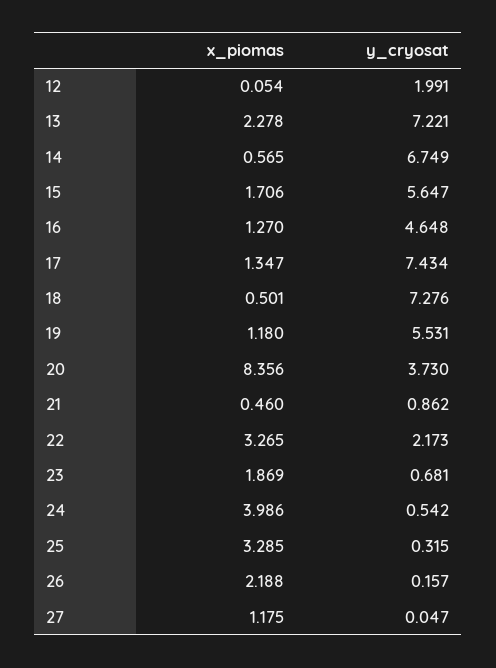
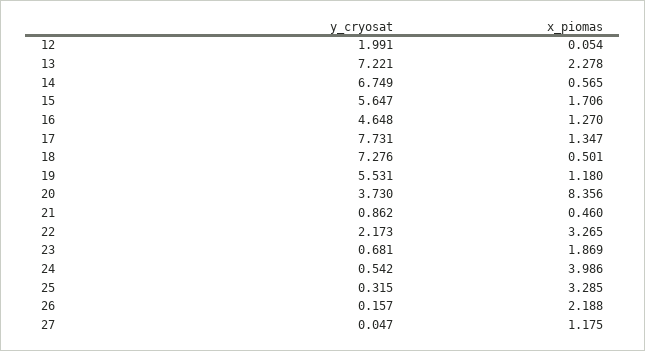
y_cryosat, 17: 7.434 -> 7.731

